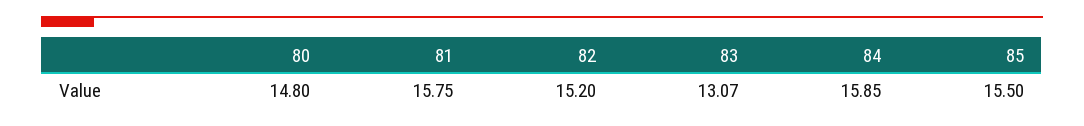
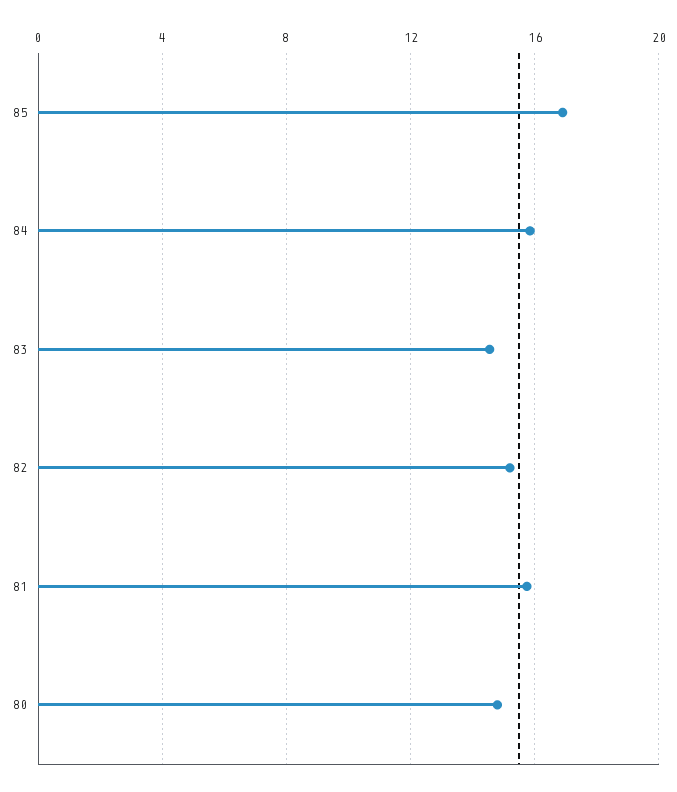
83: 13.07 -> 14.5
85: 15.5 -> 17

